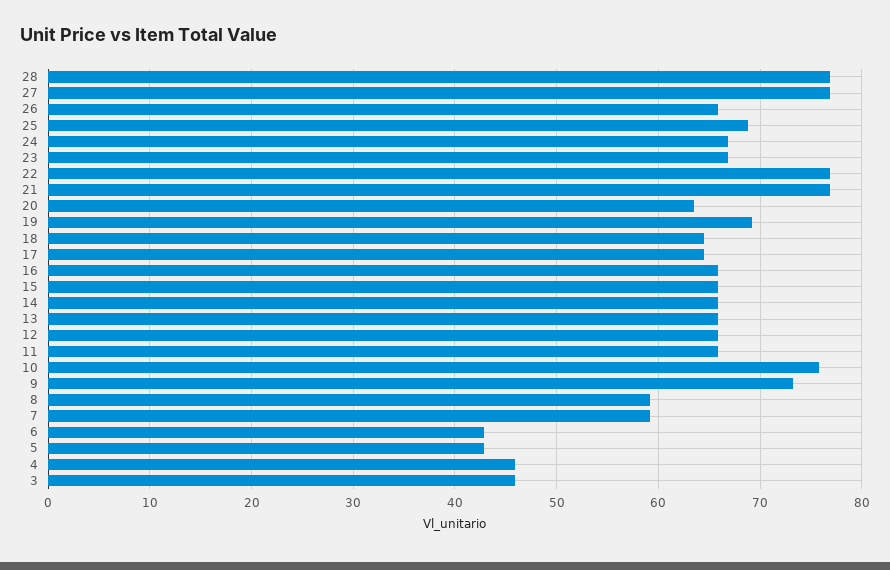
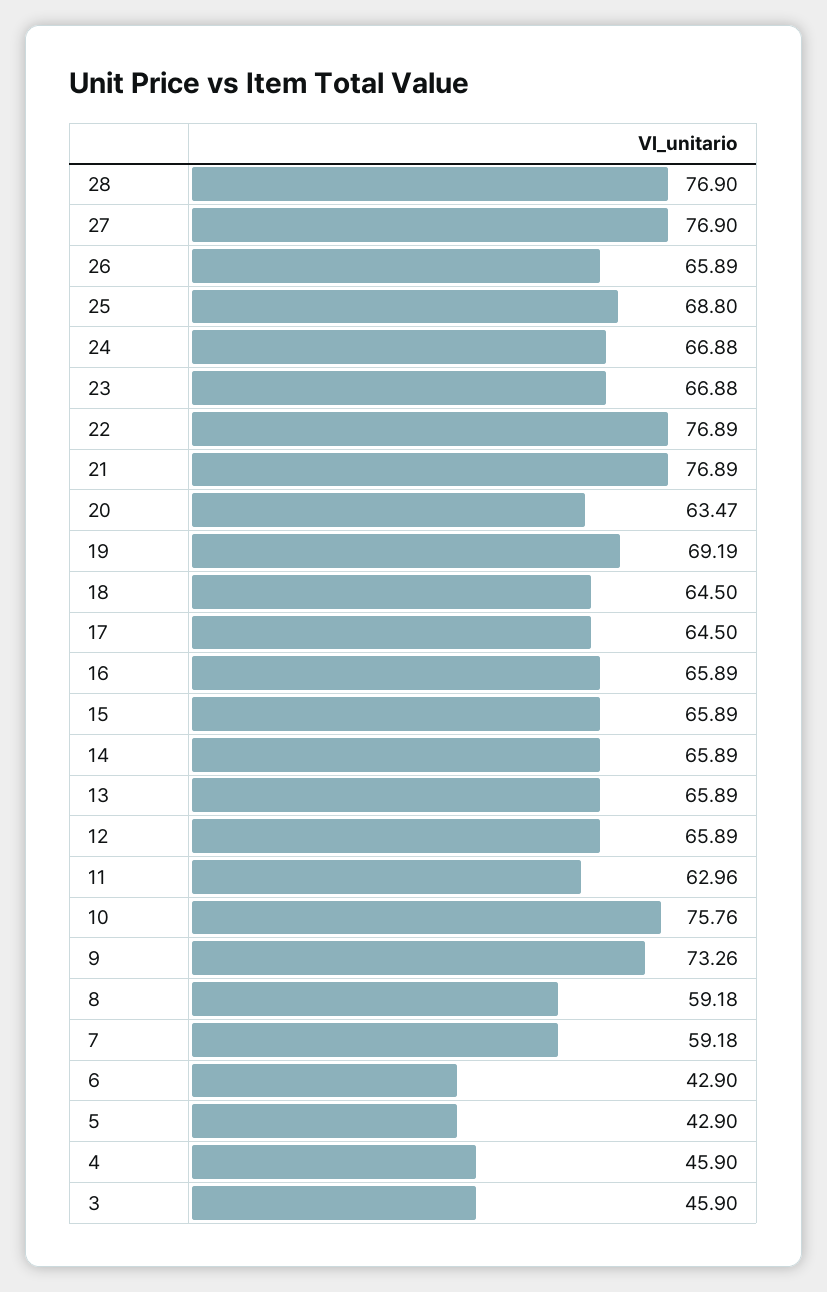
11: 66 -> 62.96

